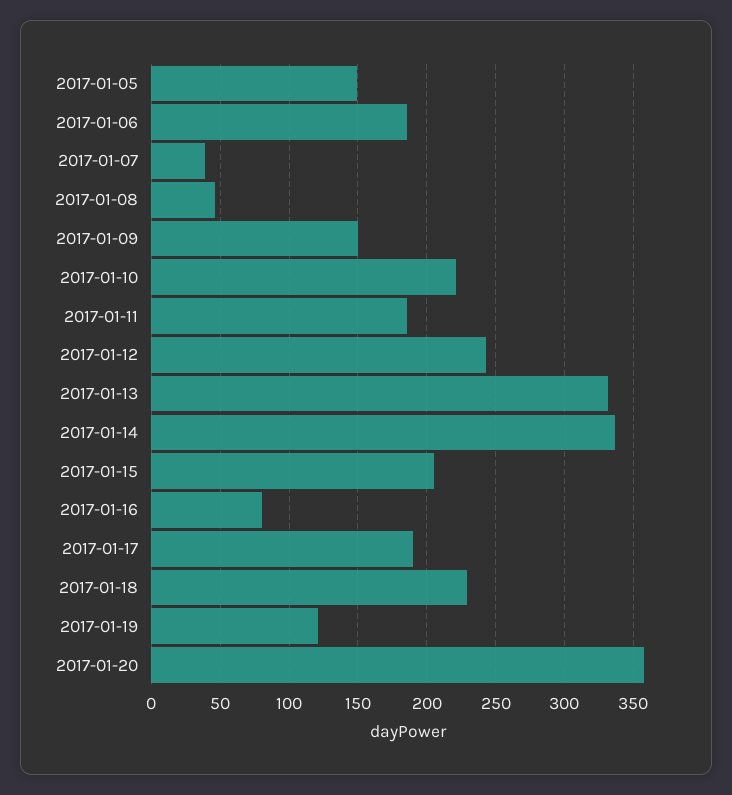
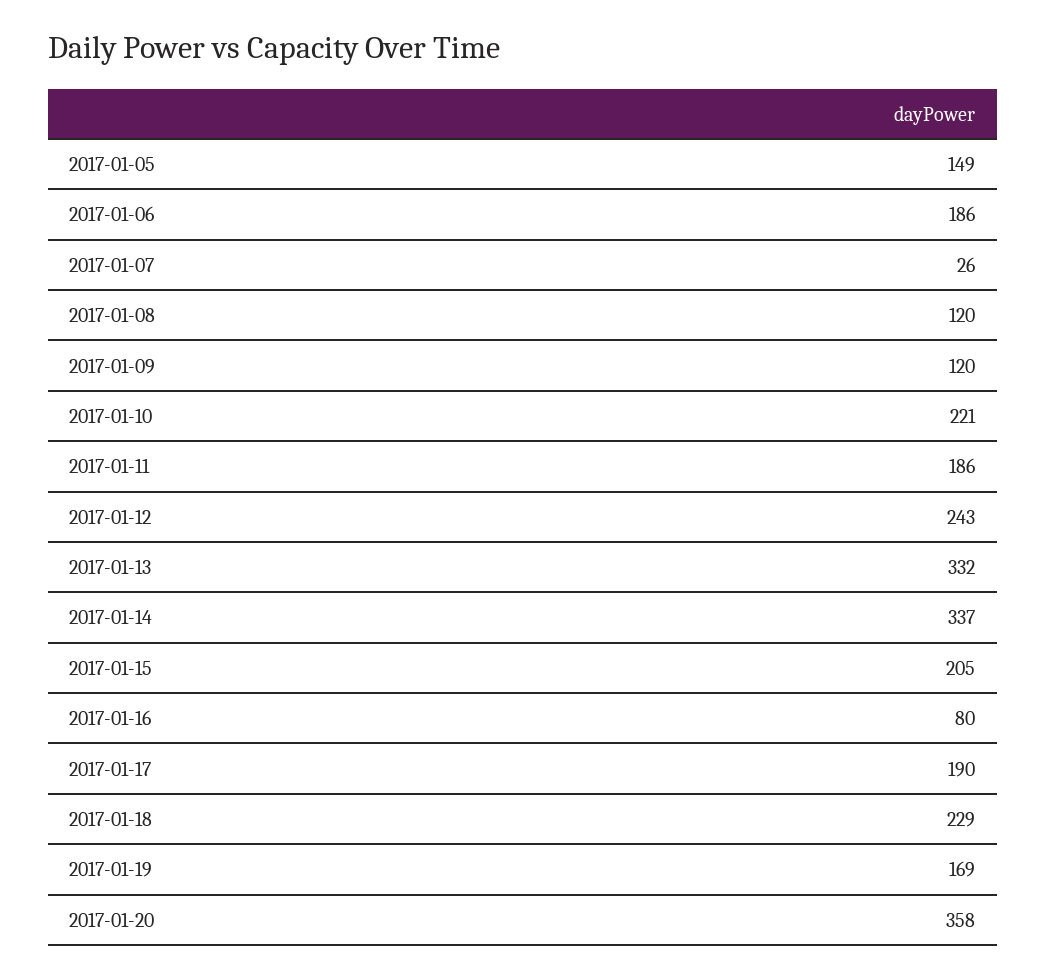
2017-01-07: 40 -> 26
2017-01-08: 45 -> 120
2017-01-09: 150 -> 120
2017-01-19: 120 -> 169

